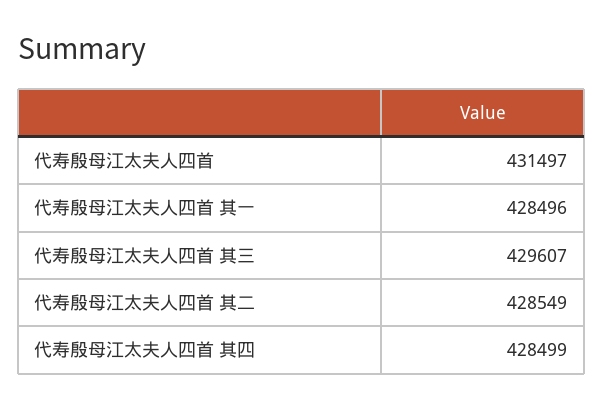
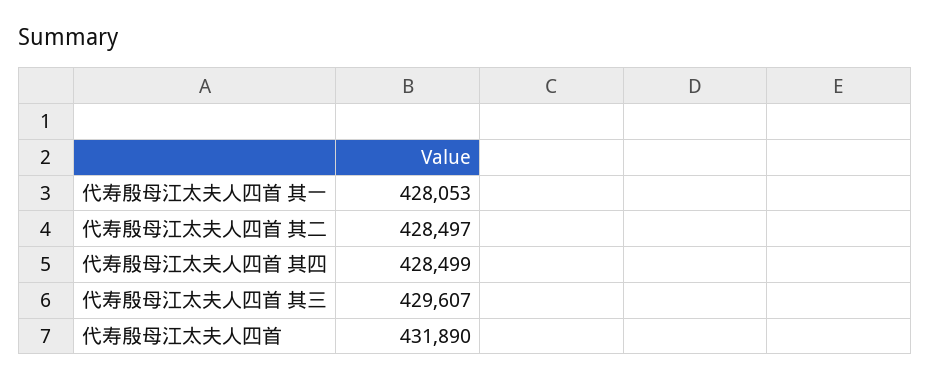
代寿殷母江太夫人四首: 431497 -> 431890
代寿殷母江太夫人四首 其一: 428496 -> 428053
代寿殷母江太夫人四首 其二: 428549 -> 428497

